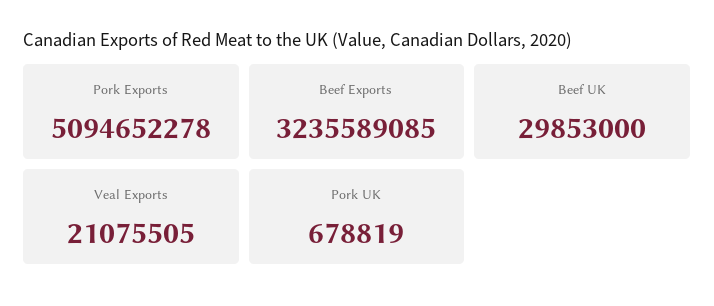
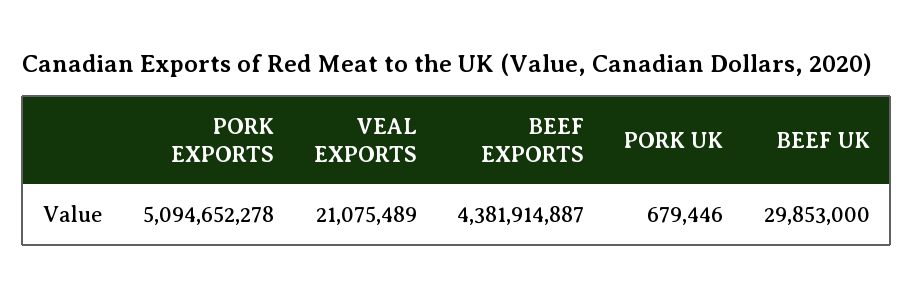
Beef Exports: 3235589085 -> 4381914887
Veal Exports: 21075505 -> 21075489
Pork UK: 678819 -> 679446

